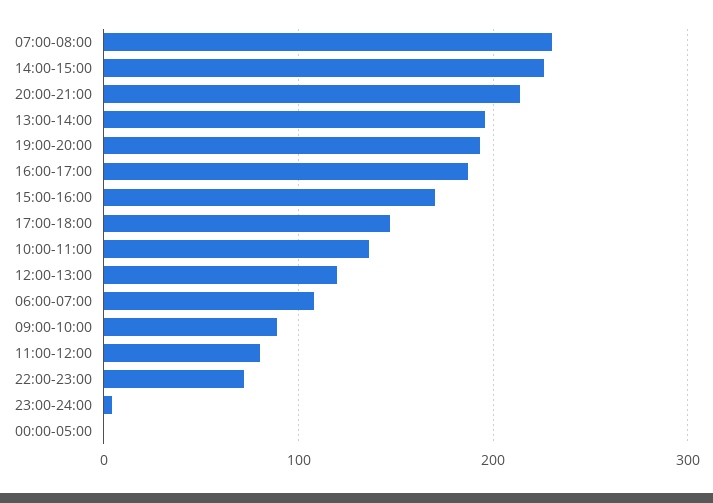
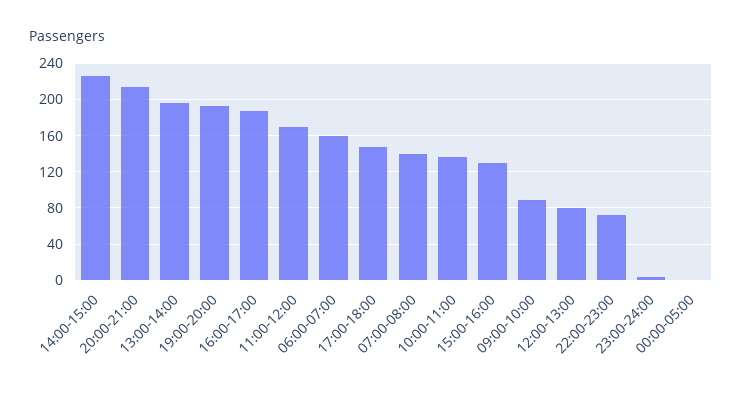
07:00-08:00: 230 -> 140
15:00-16:00: 170 -> 130
12:00-13:00: 120 -> 80
06:00-07:00: 110 -> 160
11:00-12:00: 80 -> 170

